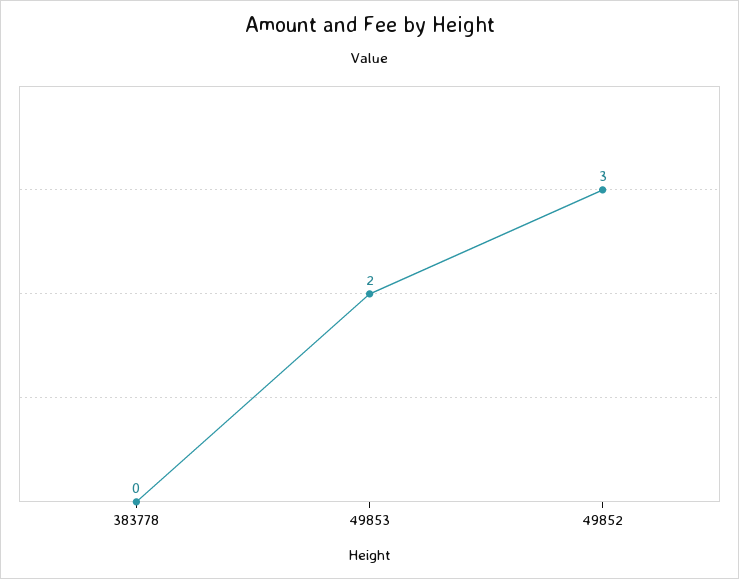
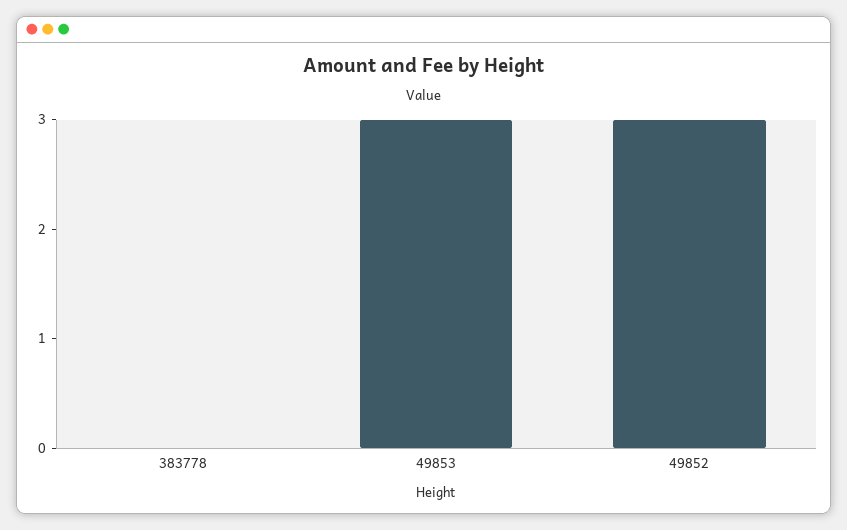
49853: 2 -> 3

